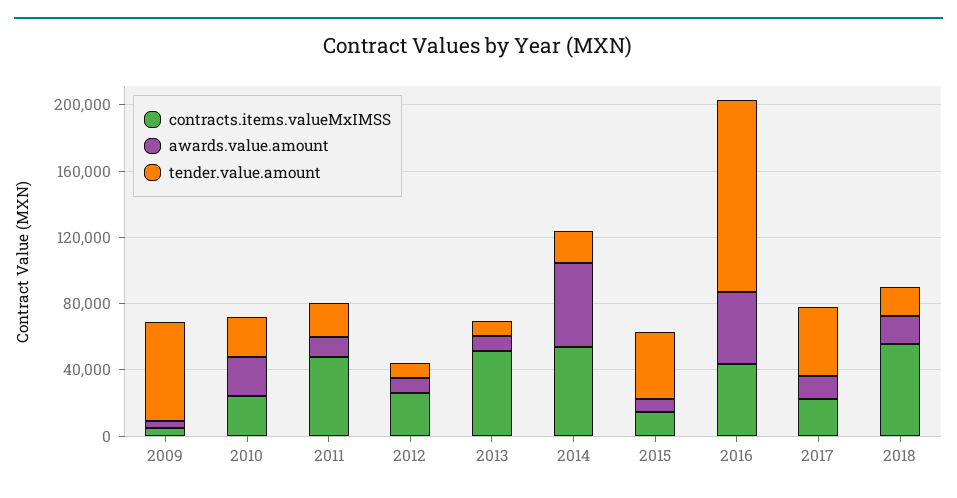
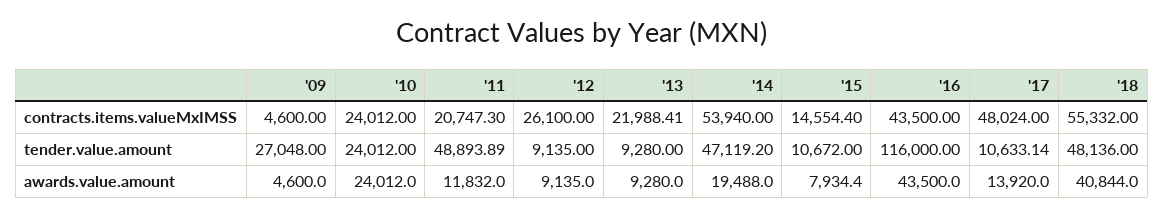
tender.value.amount, 2009: 60000 -> 27048
contracts.items.valueMxIMSS, 2011: 50000 -> 20747.3
tender.value.amount, 2011: 20000 -> 48893.89
contracts.items.valueMxIMSS, 2013: 50000 -> 21988.41
awards.value.amount, 2014: 50000 -> 19488
tender.value.amount, 2014: 20000 -> 47119.2
tender.value.amount, 2015: 40000 -> 10672
contracts.items.valueMxIMSS, 2017: 20000 -> 48024
tender.value.amount, 2017: 40000 -> 10633.14
awards.value.amount, 2018: 20000 -> 40844
tender.value.amount, 2018: 20000 -> 48136

